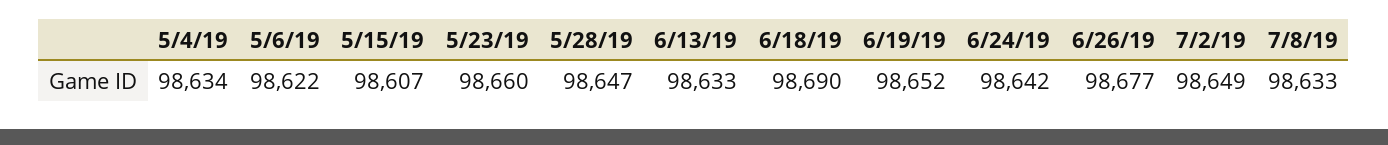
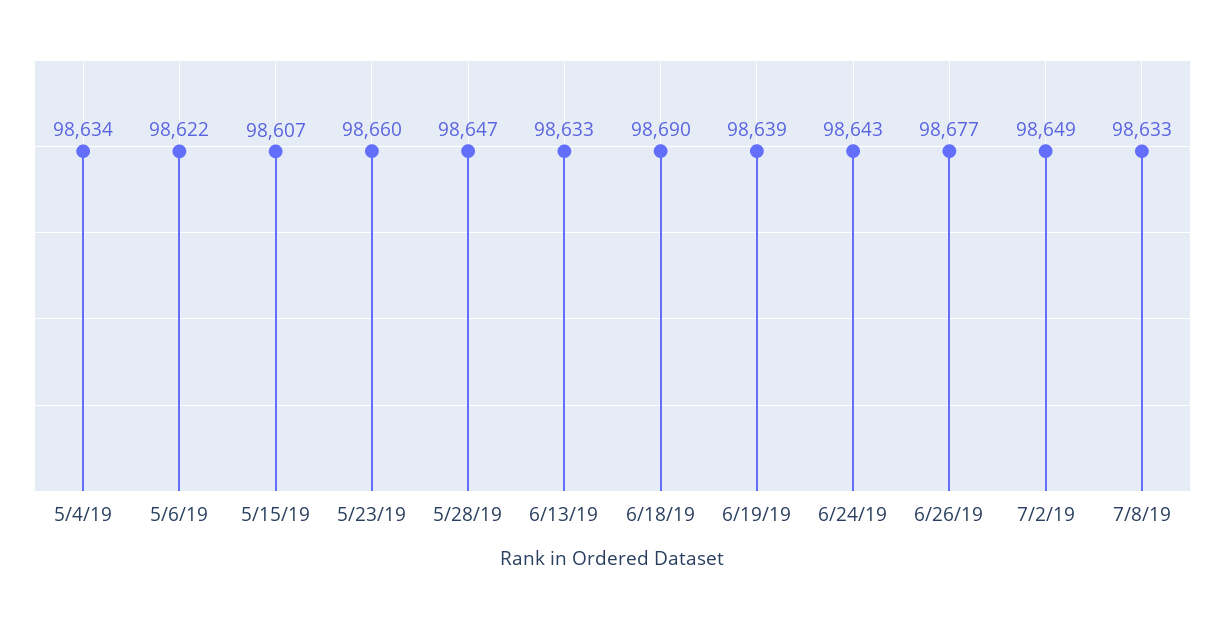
6/19/19: 98652 -> 98639
6/24/19: 98642 -> 98643

